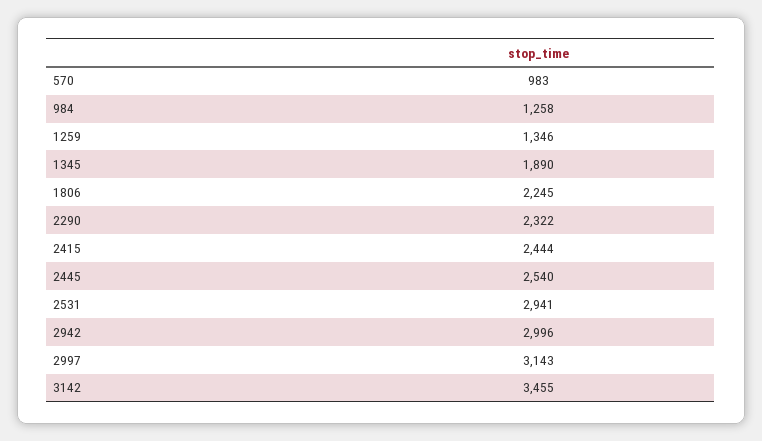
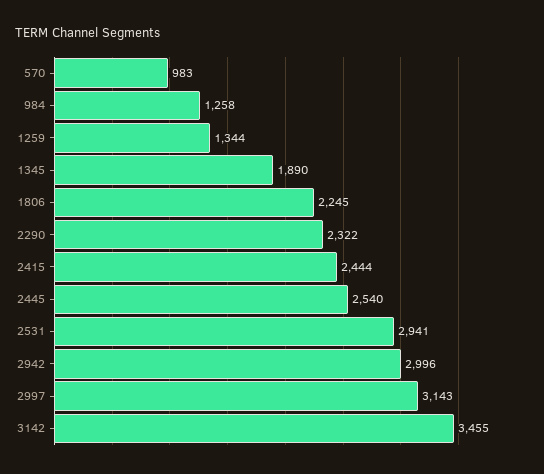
1259: 1346 -> 1344

